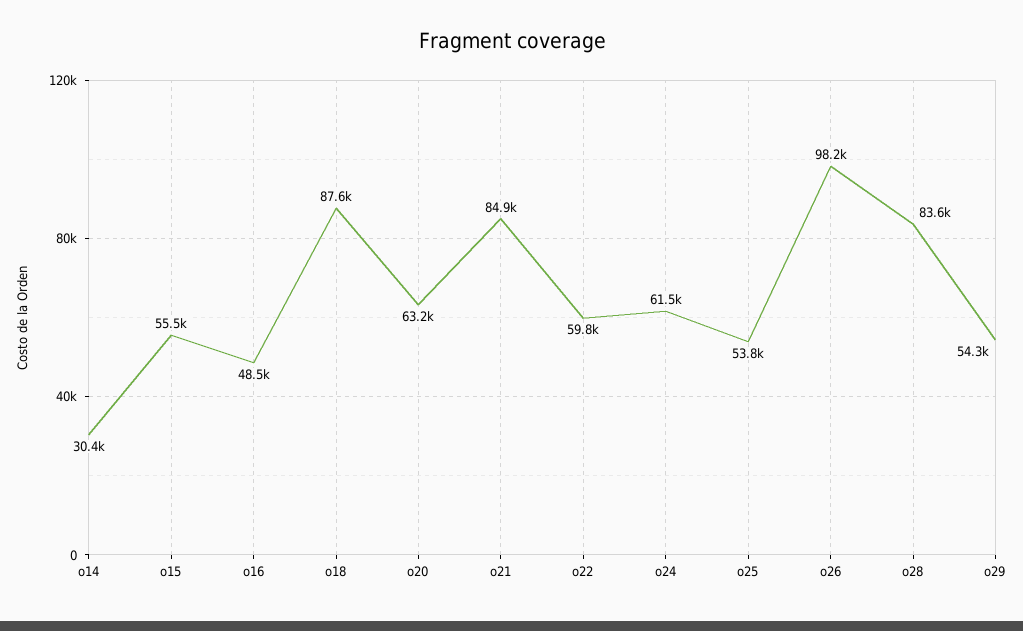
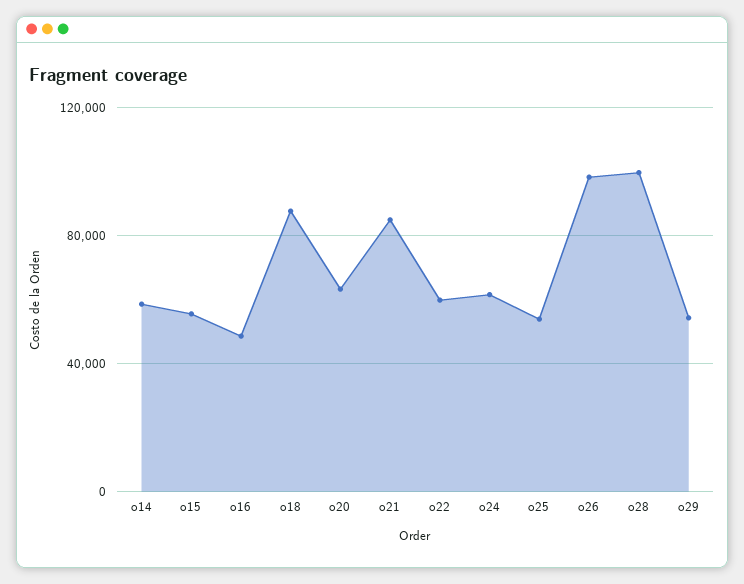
o14: 30400 -> 60000
o28: 83600 -> 100000

